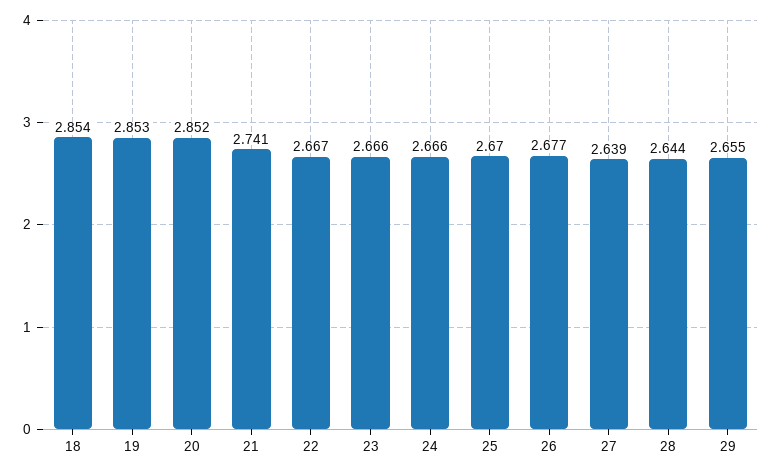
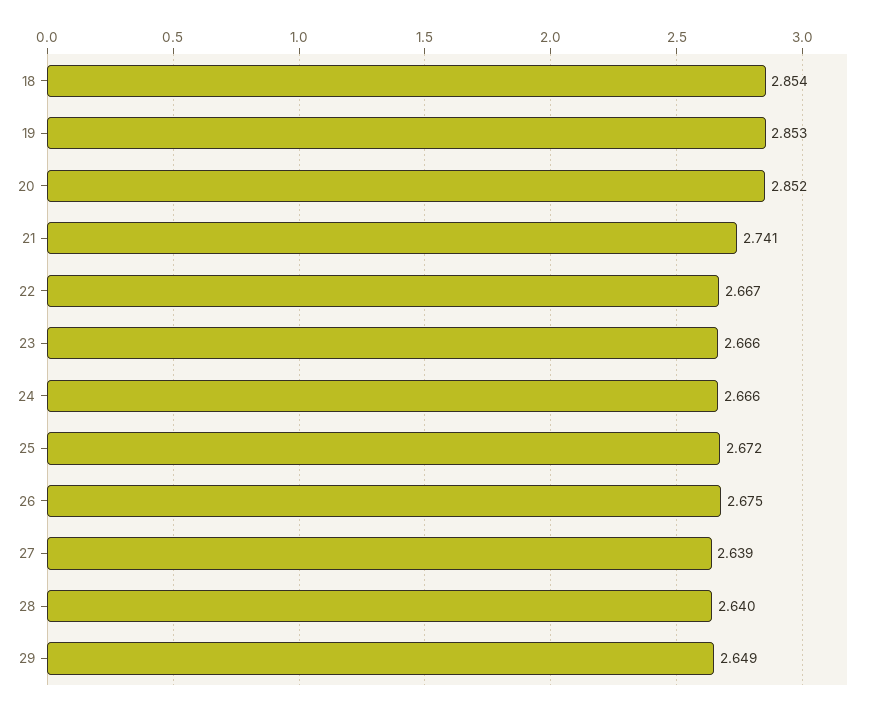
25: 2.67 -> 2.672
26: 2.677 -> 2.675
28: 2.644 -> 2.64
29: 2.655 -> 2.649

